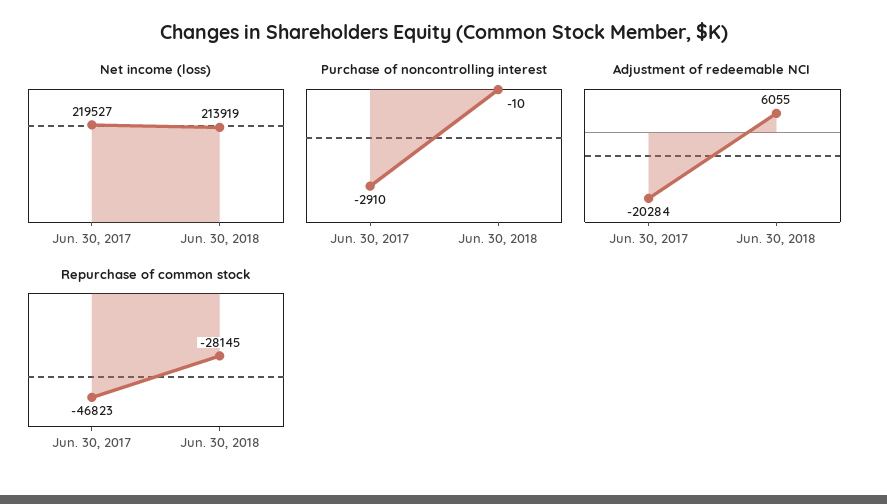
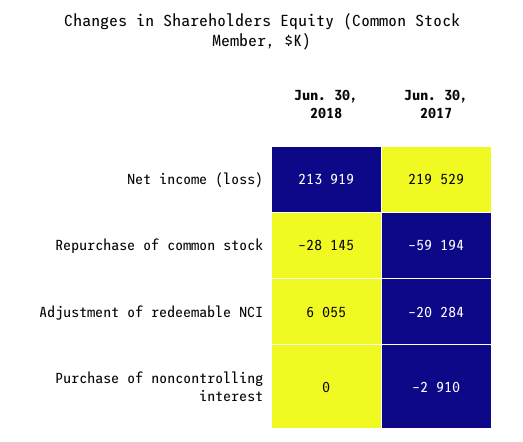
Net income (loss), Jun. 30, 2017: 219527 -> 219529
Purchase of noncontrolling interest, Jun. 30, 2018: -10 -> 0
Repurchase of common stock, Jun. 30, 2017: -46823 -> -59194

